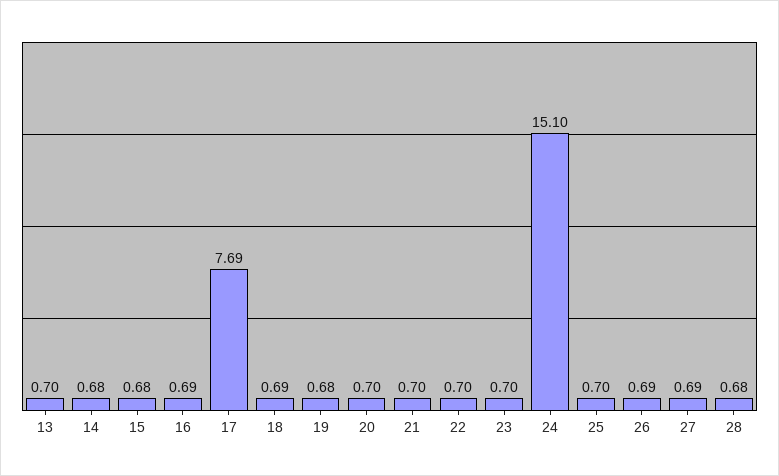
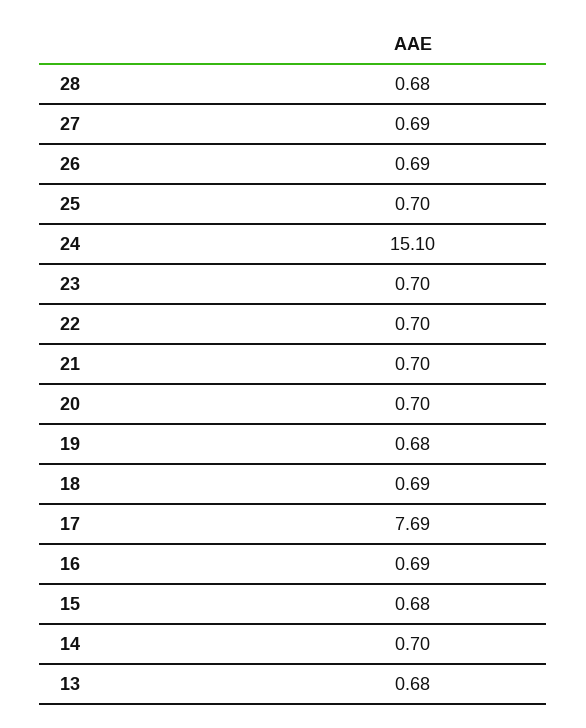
13: 0.7 -> 0.68
14: 0.68 -> 0.7

